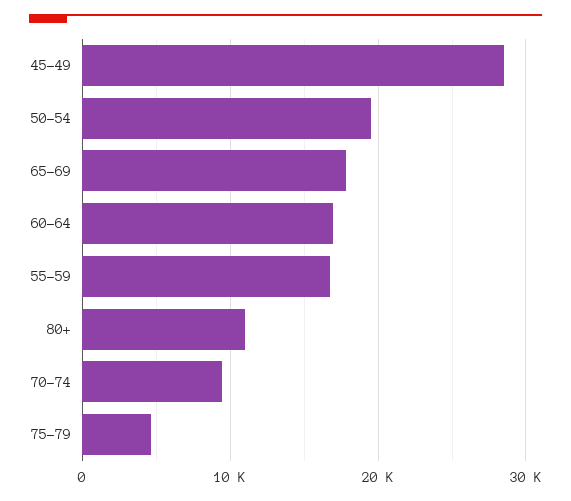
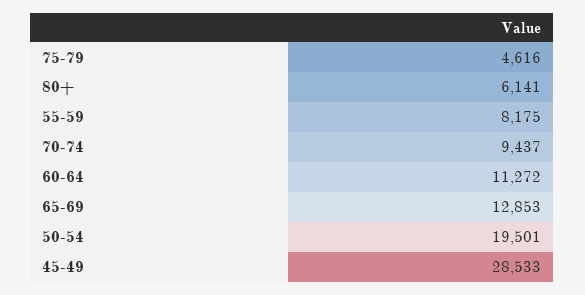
65-69: 18000 -> 12853
60-64: 17000 -> 11272
55-59: 17000 -> 8175
80+: 11000 -> 6141

